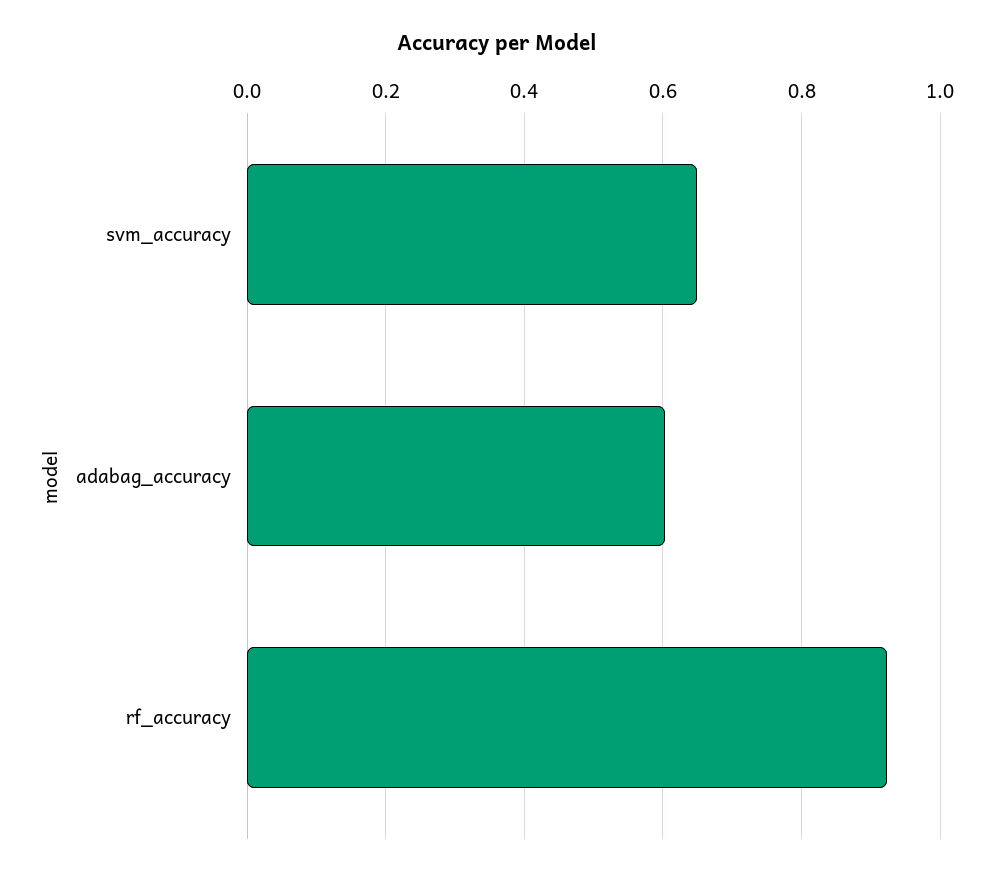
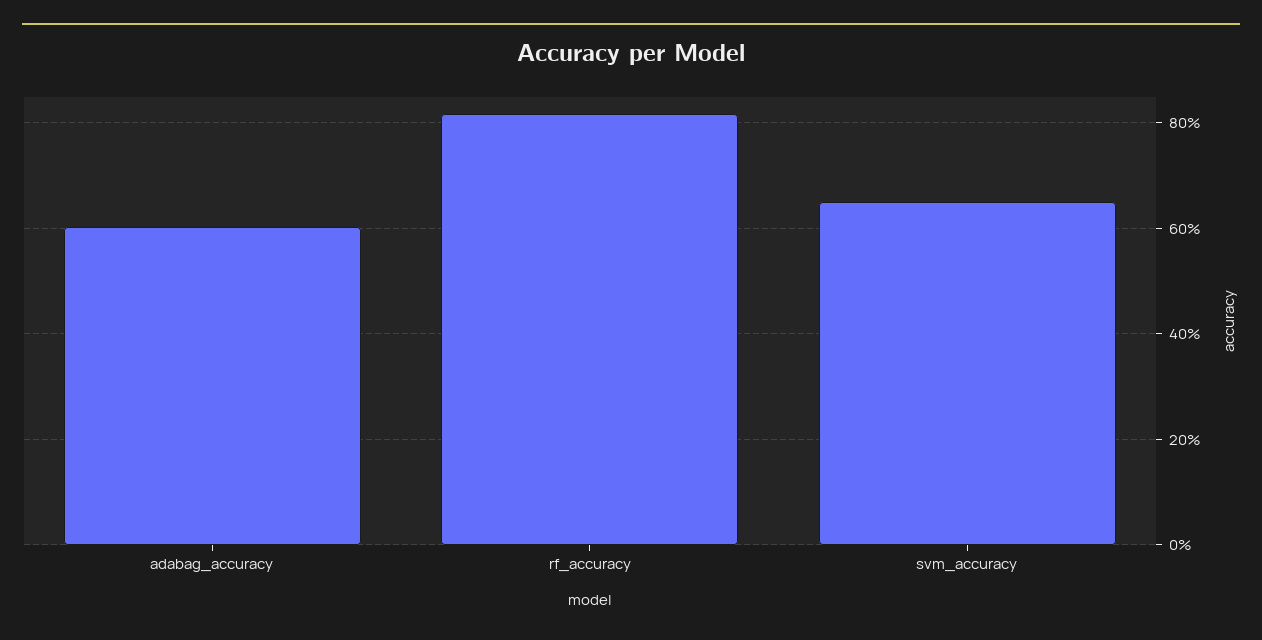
rf_accuracy: 0.92 -> 0.82

